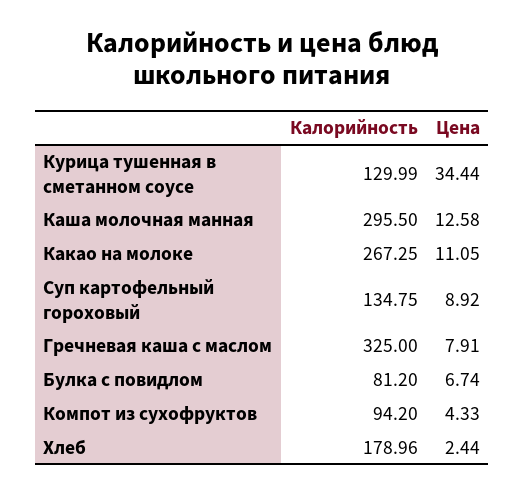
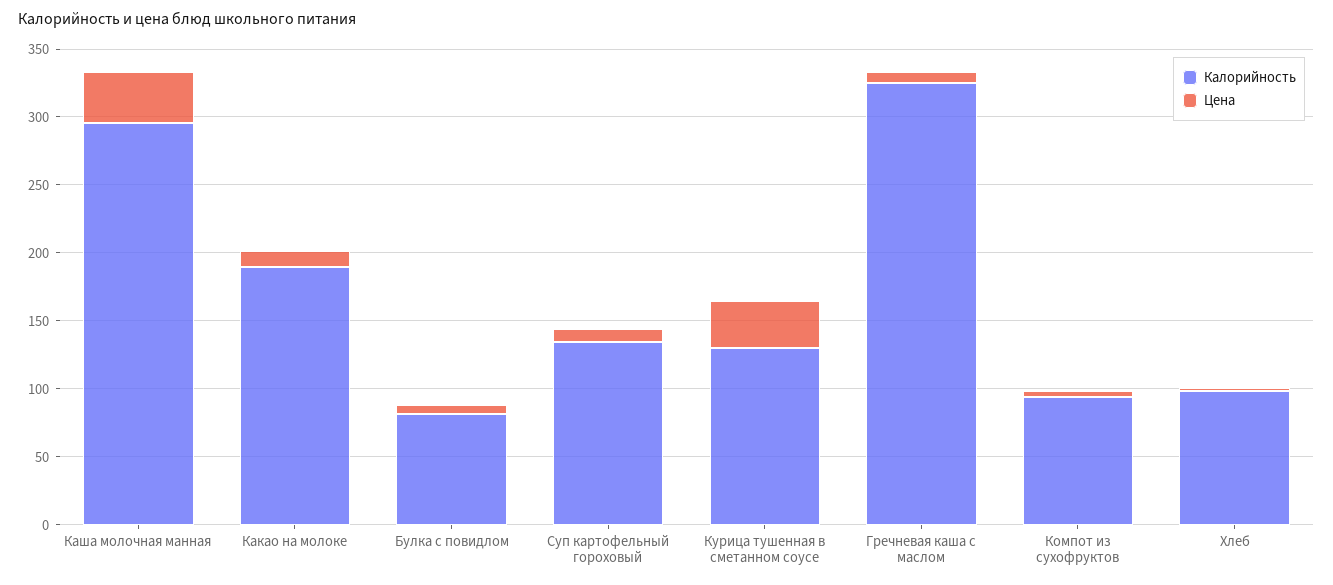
Цена, Каша молочная манная: 12.58 -> 40
Калорийность, Какао на молоке: 267.25 -> 190
Калорийность, Хлеб: 178.96 -> 100

